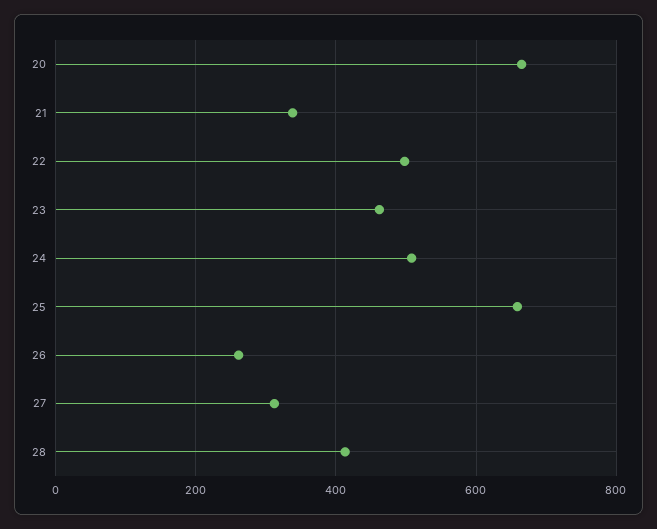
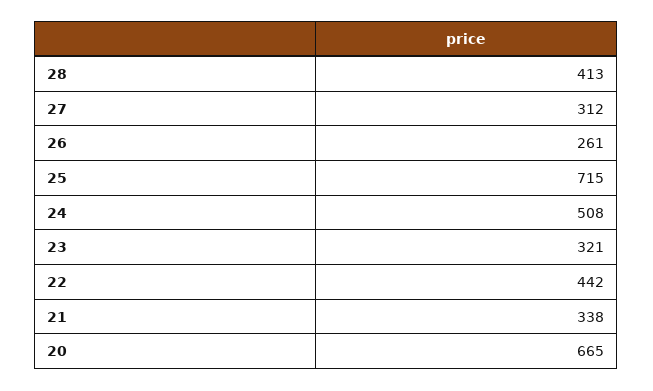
22: 500 -> 442
23: 460 -> 321
25: 660 -> 715

